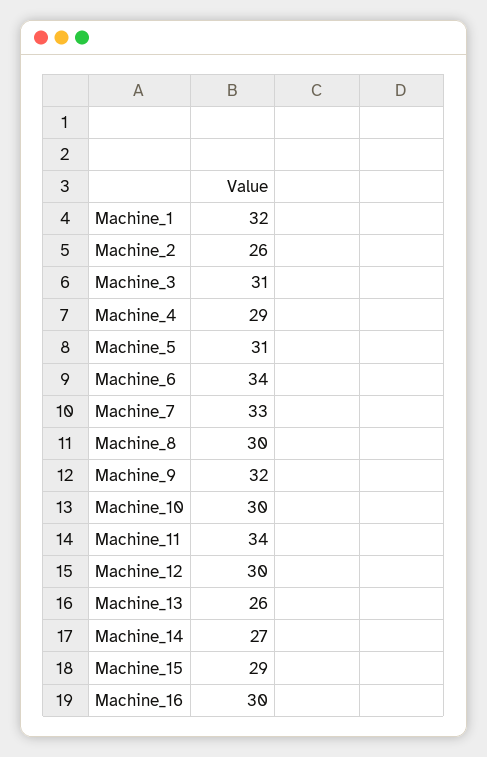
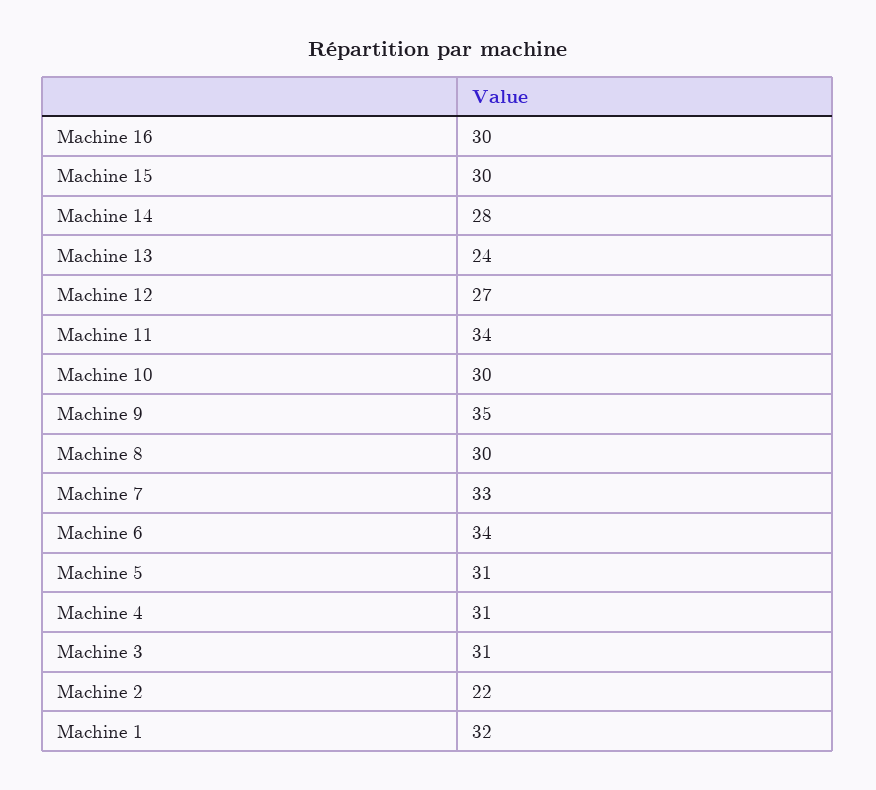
Machine_2: 26 -> 22
Machine_4: 29 -> 31
Machine_9: 32 -> 35
Machine_12: 30 -> 27
Machine_13: 26 -> 24
Machine_14: 27 -> 28
Machine_15: 29 -> 30

